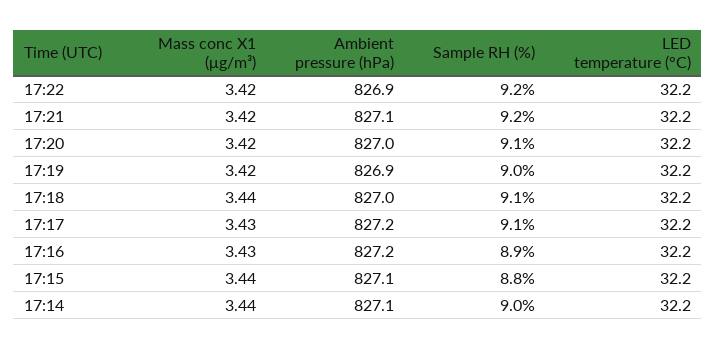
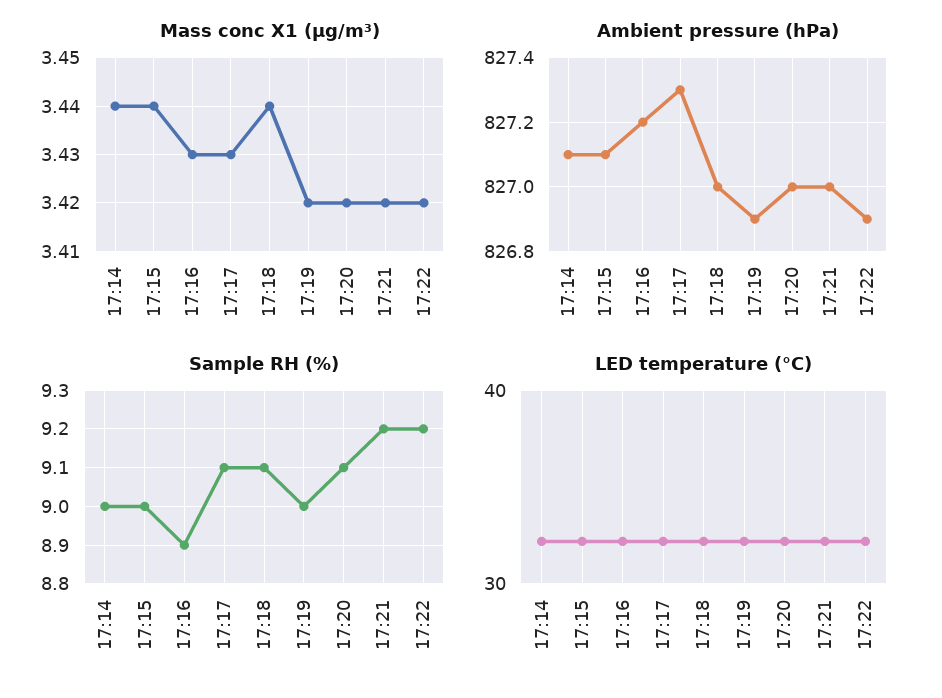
Ambient pressure (hPa), 17:21: 827.1 -> 827
Ambient pressure (hPa), 17:17: 827.2 -> 827.3
Sample RH (%), 17:15: 8.8 -> 9

